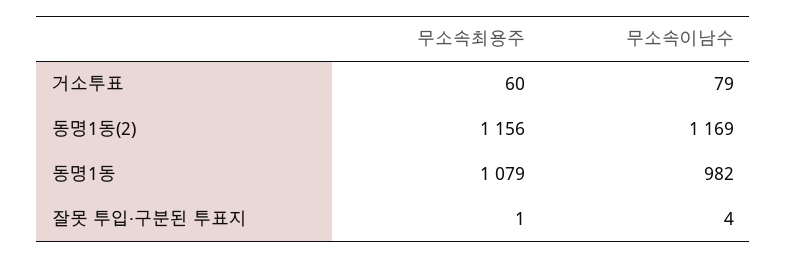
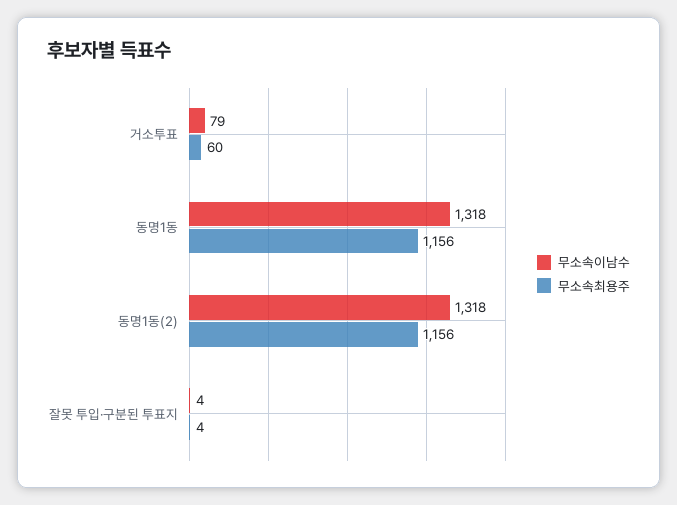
무소속이남수, 동명1동(2): 1169 -> 1318
무소속최용주, 동명1동: 1079 -> 1156
무소속이남수, 동명1동: 982 -> 1318
무소속최용주, 잘못 투입·구분된 투표지: 1 -> 4

